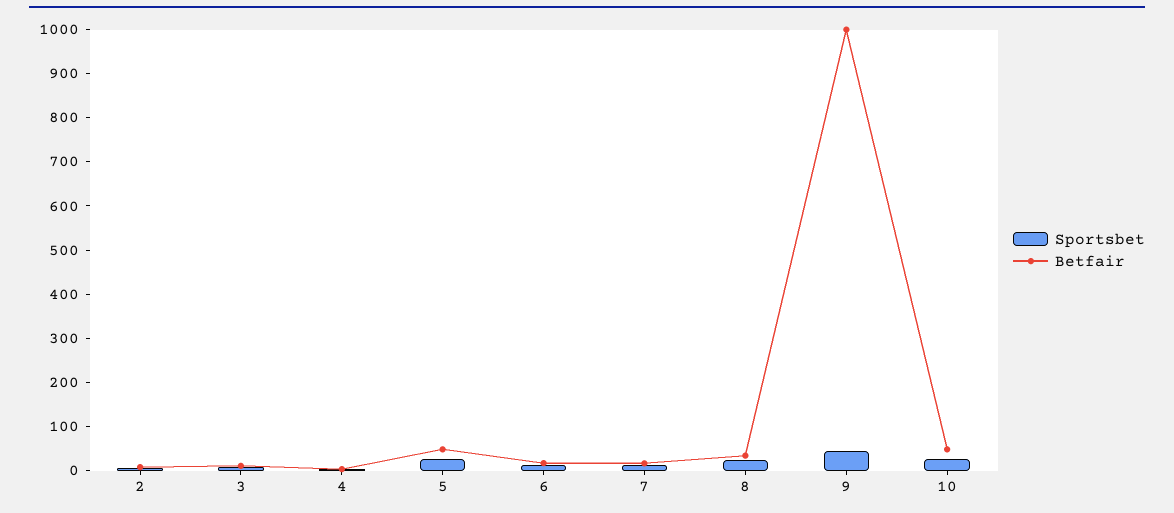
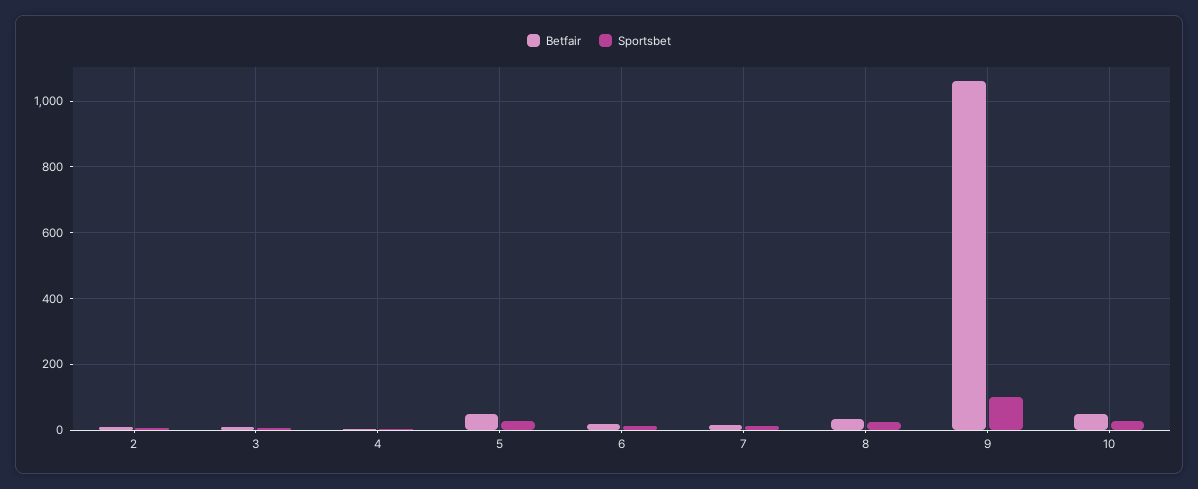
Sportsbet, 9: 40 -> 100
Betfair, 9: 1000 -> 1060

